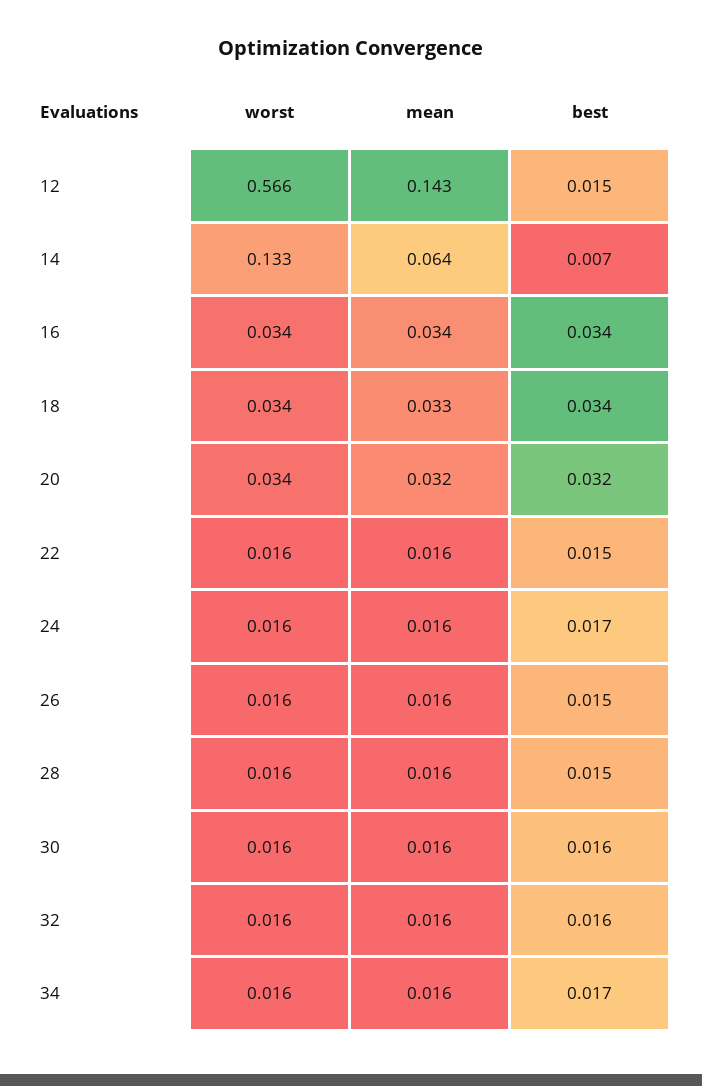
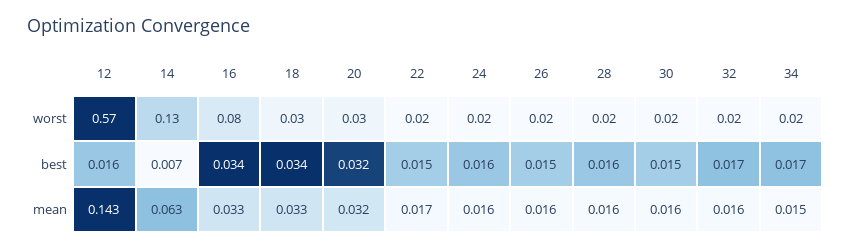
best, 12: 0.015 -> 0.016
mean, 14: 0.064 -> 0.063
worst, 16: 0.034 -> 0.08
mean, 16: 0.034 -> 0.033
mean, 22: 0.016 -> 0.017
best, 24: 0.017 -> 0.016
best, 28: 0.015 -> 0.016
best, 30: 0.016 -> 0.015
best, 32: 0.016 -> 0.017
mean, 34: 0.016 -> 0.015

